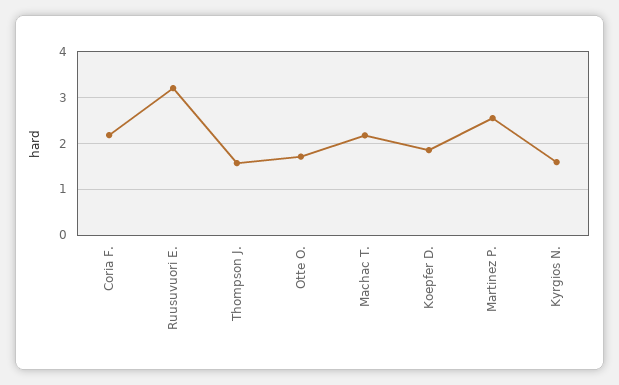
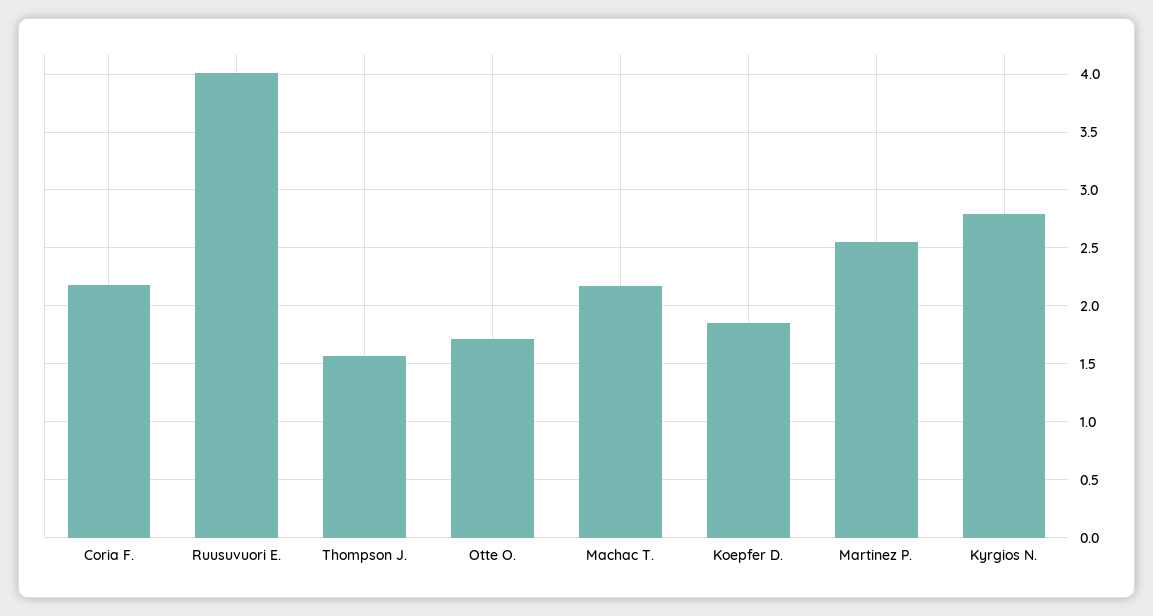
Ruusuvuori E.: 3.2 -> 4
Kyrgios N.: 1.6 -> 2.8

